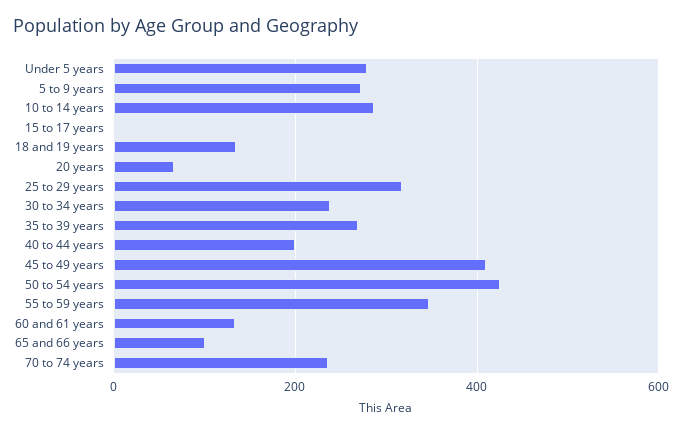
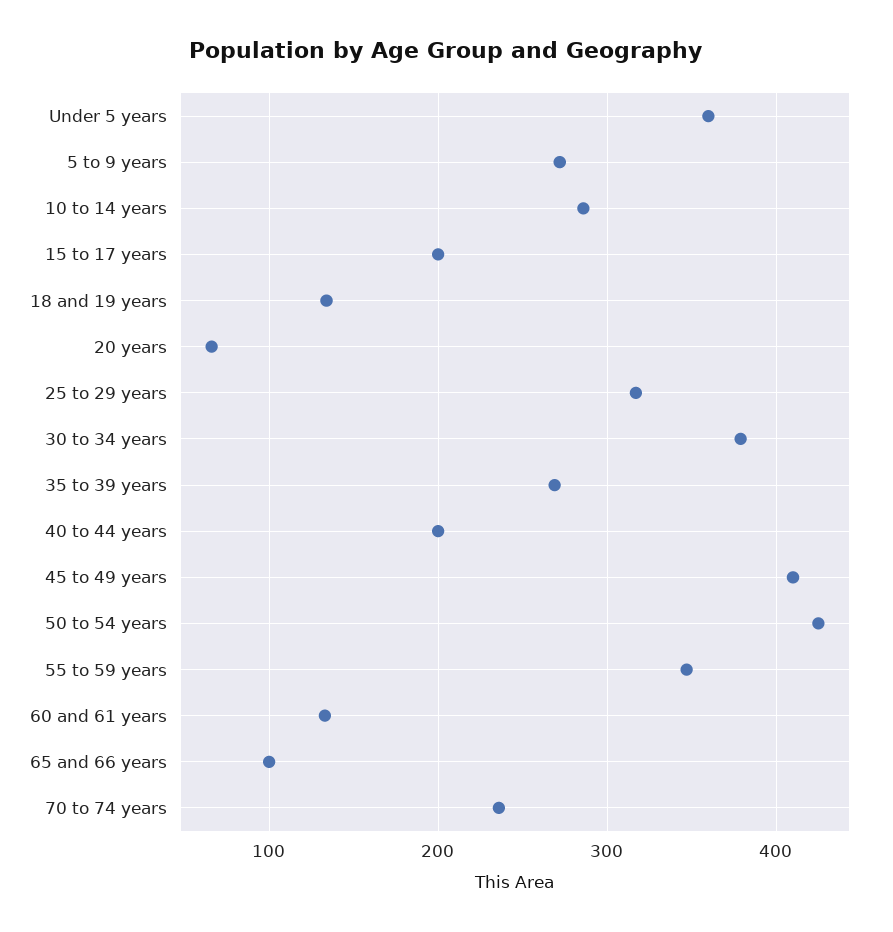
Under 5 years: 280 -> 360
15 to 17 years: 0 -> 200
30 to 34 years: 240 -> 380

